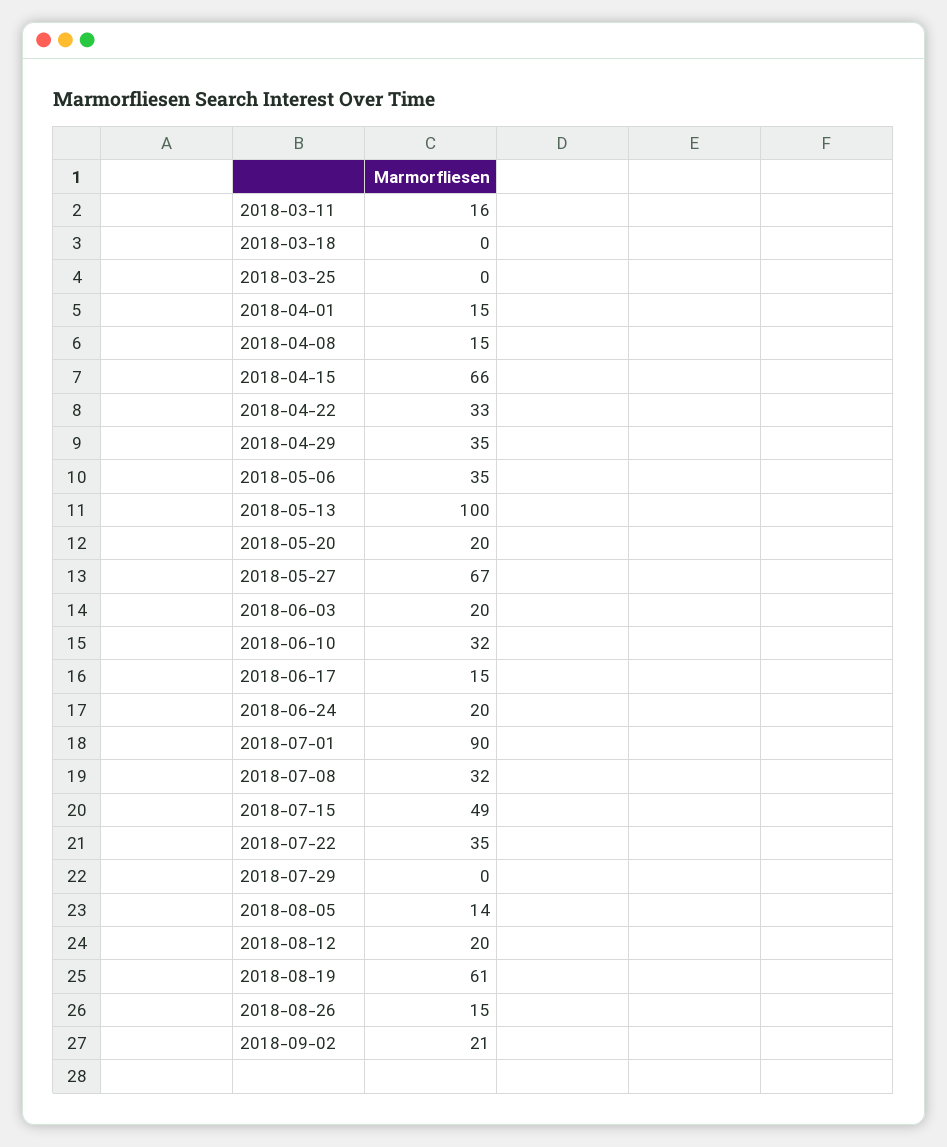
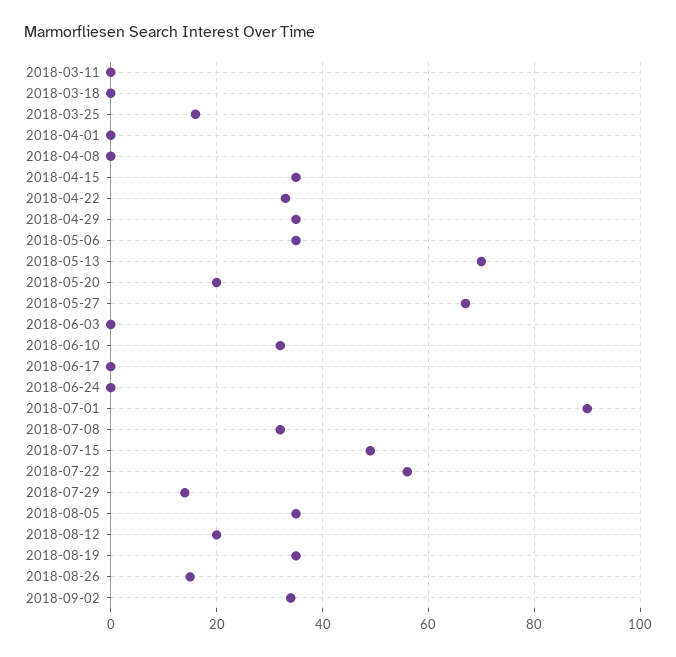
2018-03-11: 16 -> 0
2018-03-25: 0 -> 15
2018-04-01: 15 -> 0
2018-04-08: 15 -> 0
2018-04-15: 66 -> 35
2018-05-13: 100 -> 70
2018-06-03: 20 -> 0
2018-06-17: 15 -> 0
2018-06-24: 20 -> 0
2018-07-22: 35 -> 55
2018-07-29: 0 -> 15
2018-08-05: 14 -> 35
2018-08-19: 61 -> 35
2018-09-02: 21 -> 35

